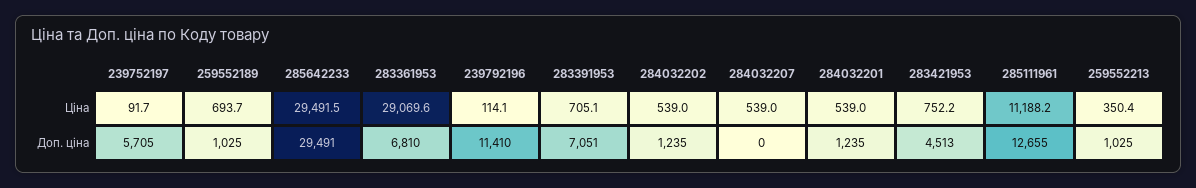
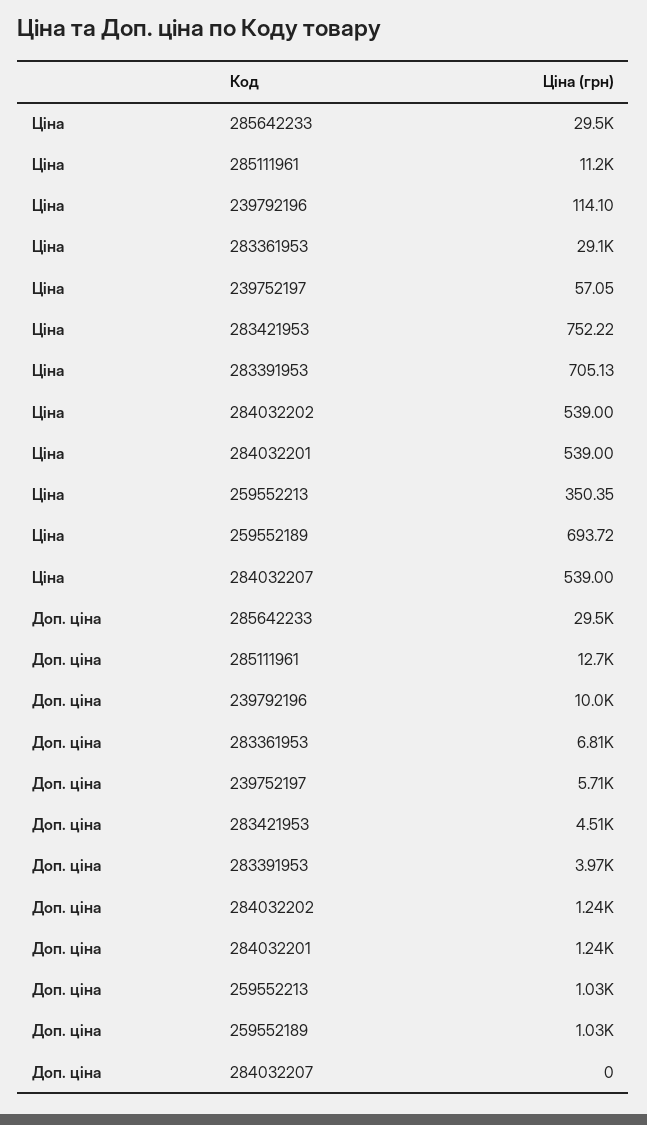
239752197, Ціна: 91.7 -> 57.05
239792196, Доп. ціна: 11410 -> 10000
283391953, Доп. ціна: 7051 -> 3970

